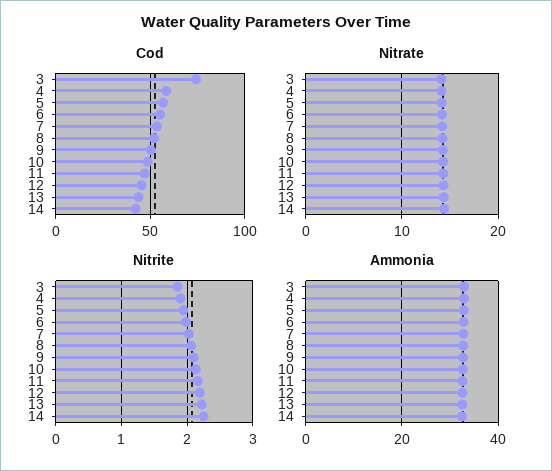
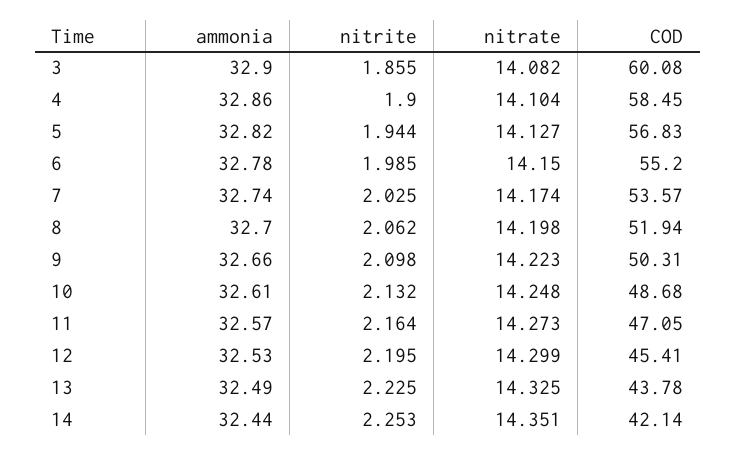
Cod, 3: 75 -> 60.08

